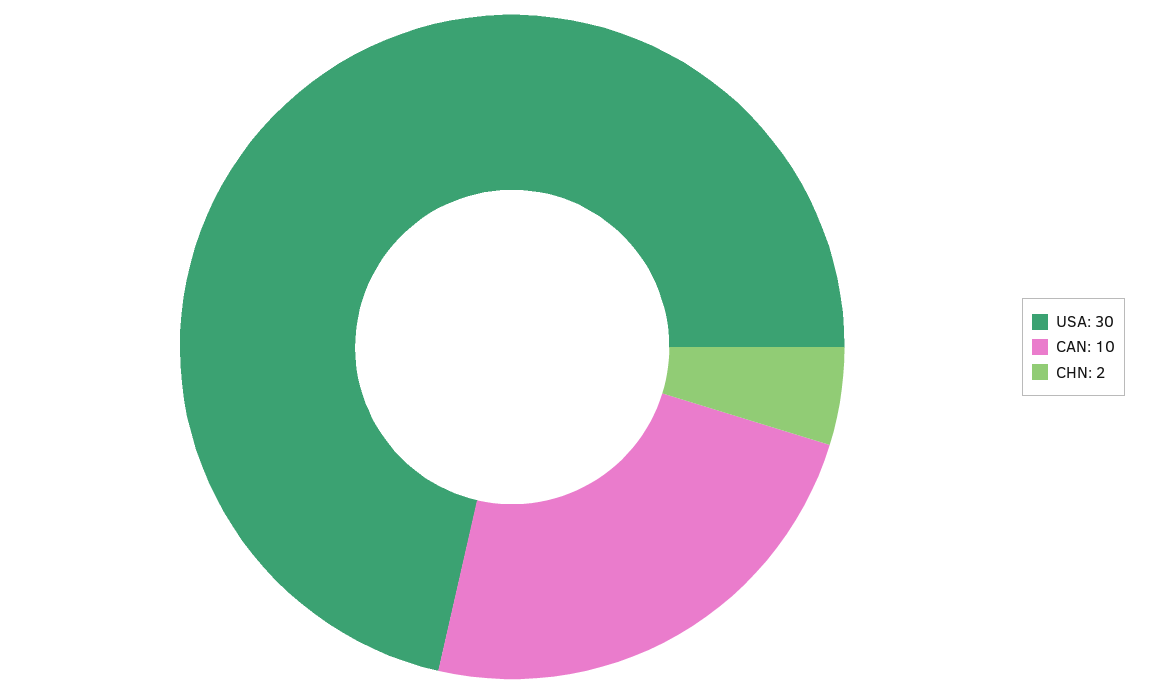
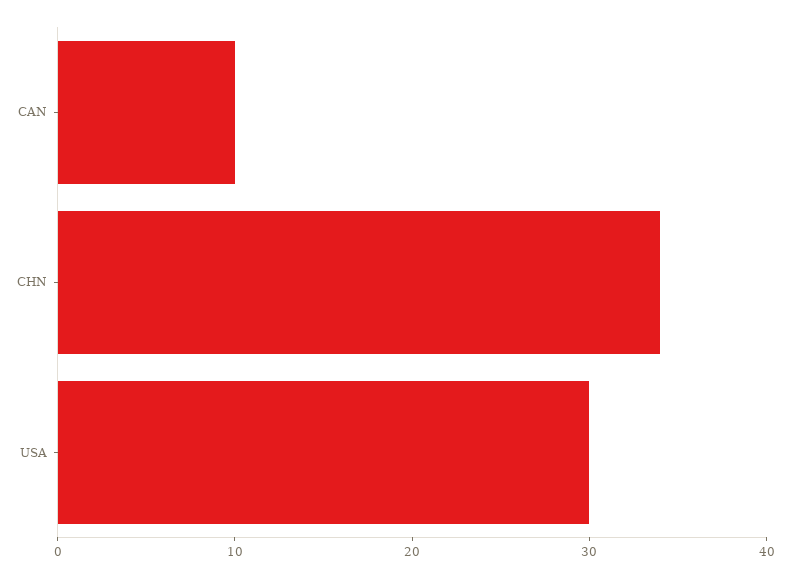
CHN: 2 -> 34

